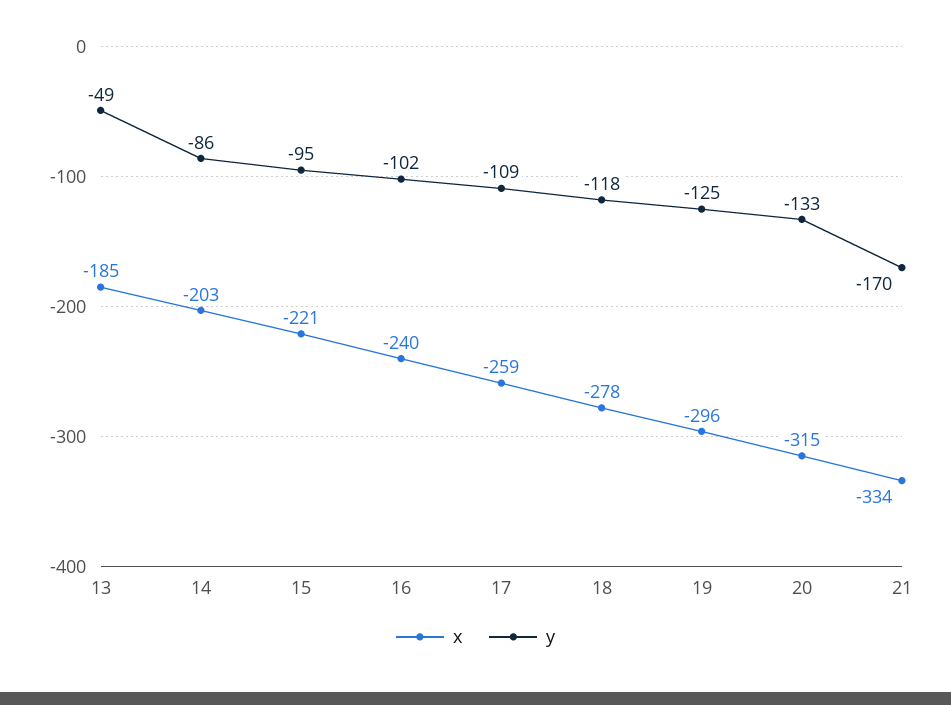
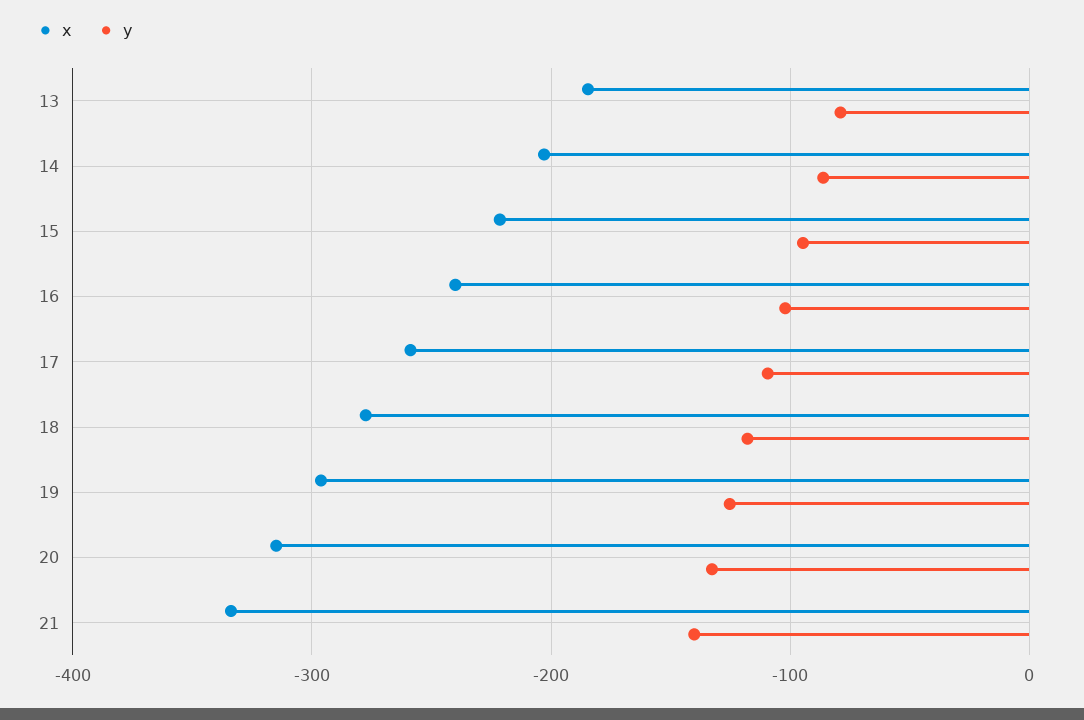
y, 13: -49 -> -80
y, 21: -170 -> -140

